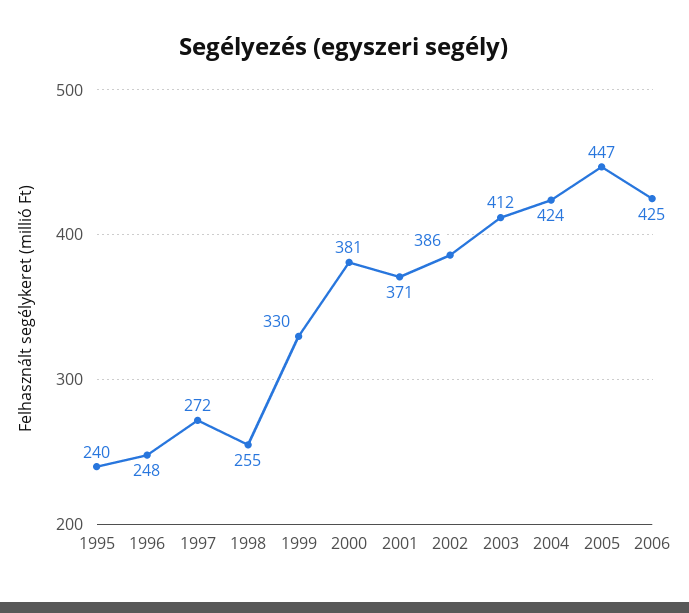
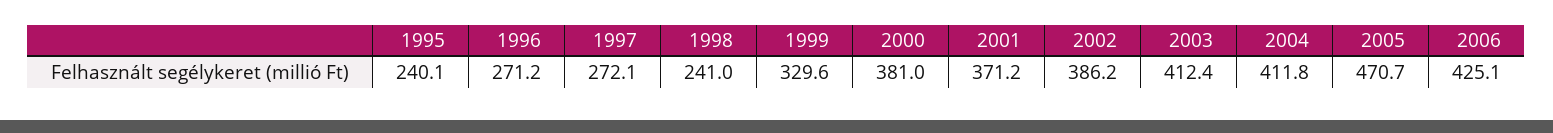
1996: 248 -> 271.2
1998: 255 -> 241
2004: 424 -> 411.8
2005: 447 -> 470.7

